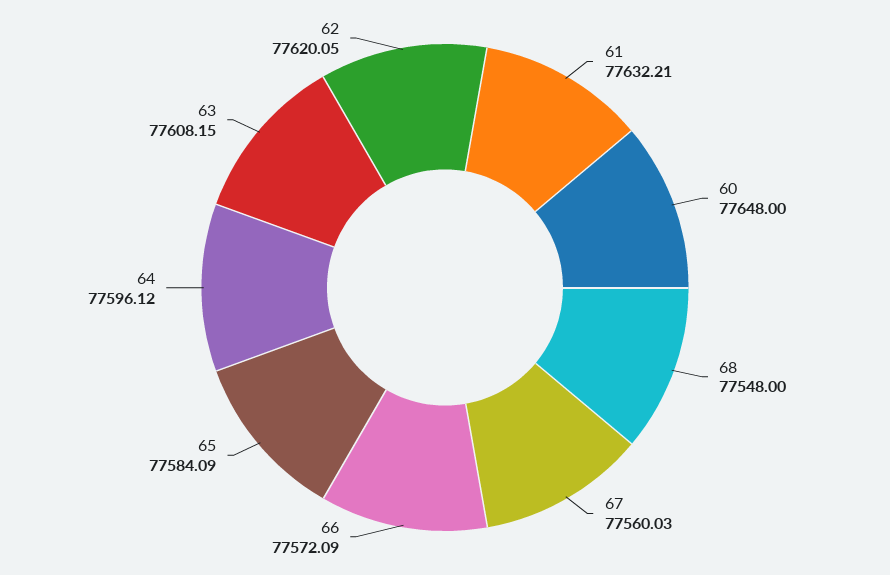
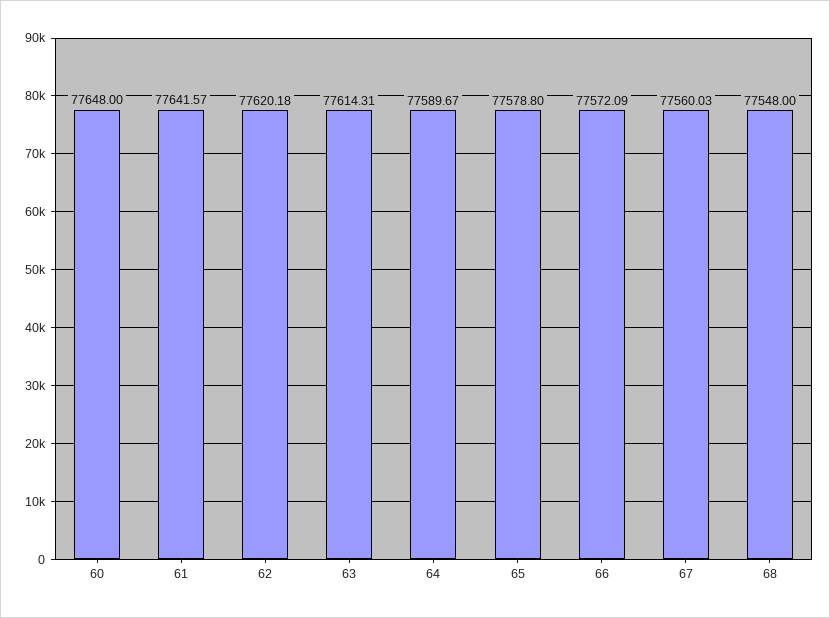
61: 77632.21 -> 77641.57
65: 77584.09 -> 77578.8
64: 77596.12 -> 77589.67
63: 77608.15 -> 77614.31
62: 77620.05 -> 77620.18

